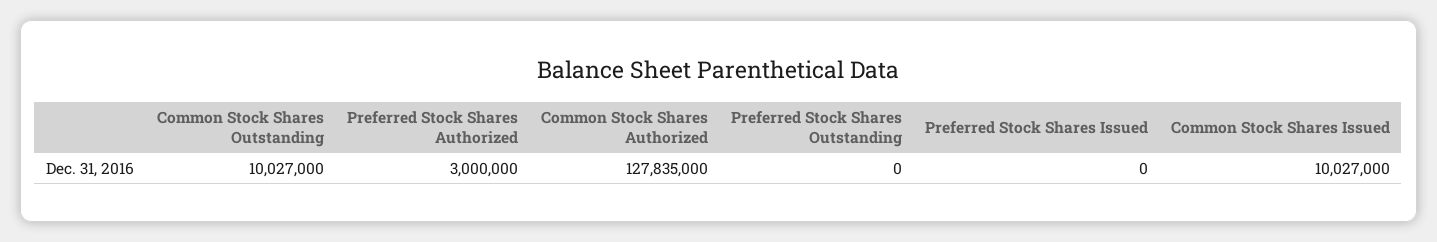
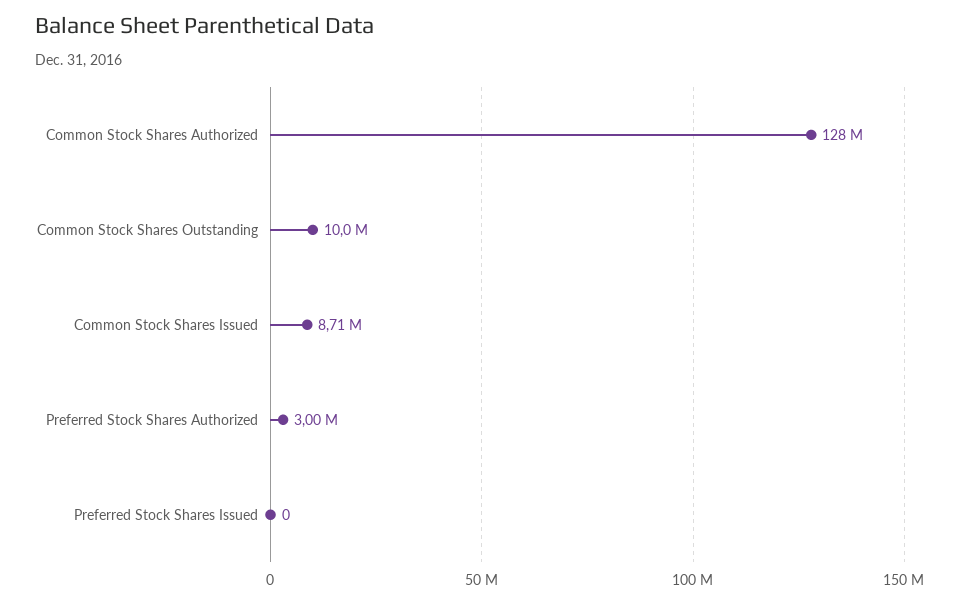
Preferred Stock Shares Outstanding: 0 -> none
Common Stock Shares Issued: 10027000 -> 8710000

